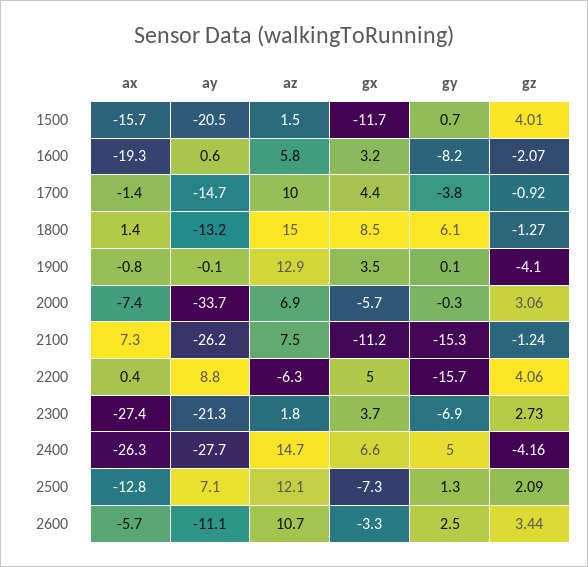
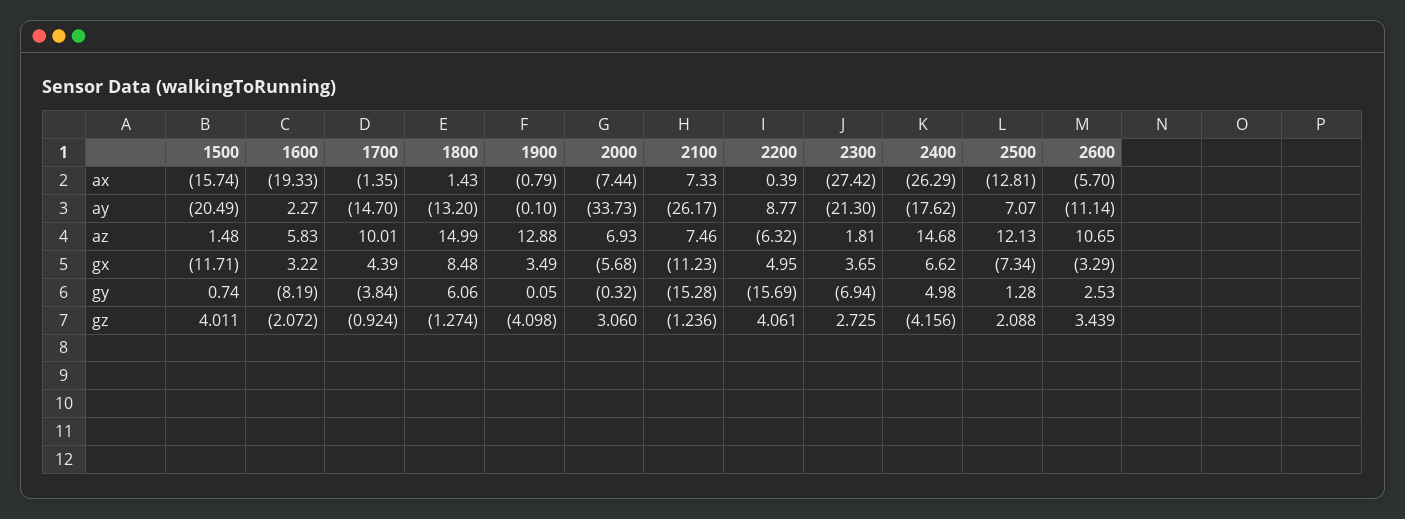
ay, 1600: 0.6 -> 2.27
ay, 2400: -27.7 -> -17.62

